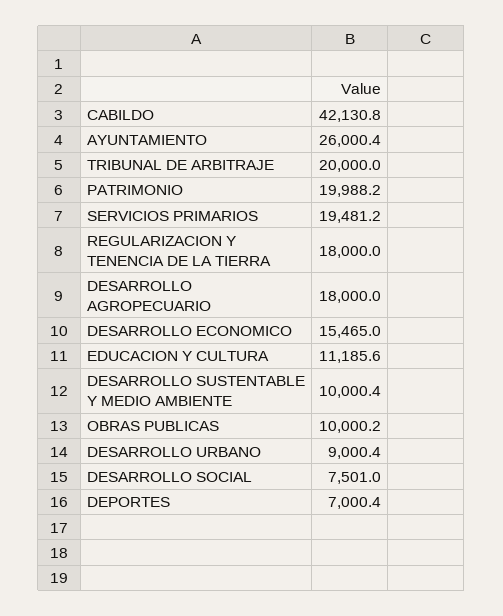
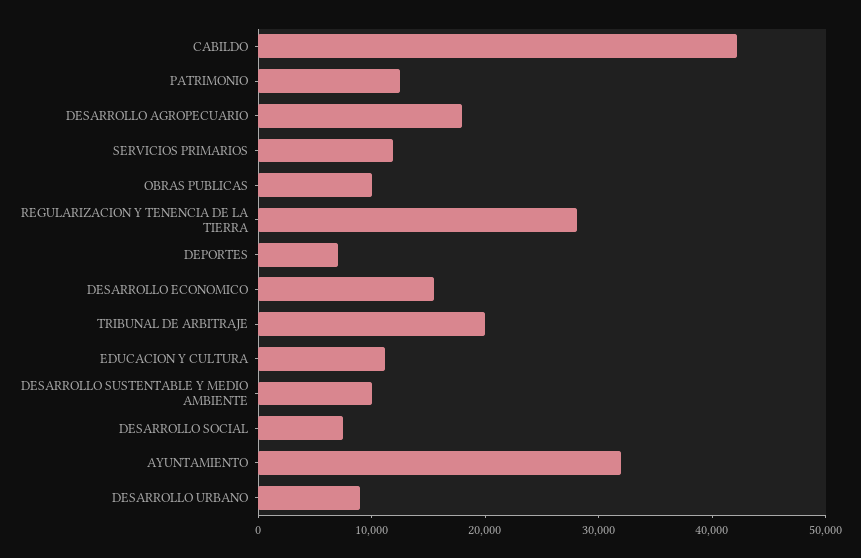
AYUNTAMIENTO: 26000.4 -> 32000
PATRIMONIO: 19988.2 -> 12000
SERVICIOS PRIMARIOS: 19481.2 -> 12000
REGULARIZACION Y TENENCIA DE LA TIERRA: 18000 -> 28000

